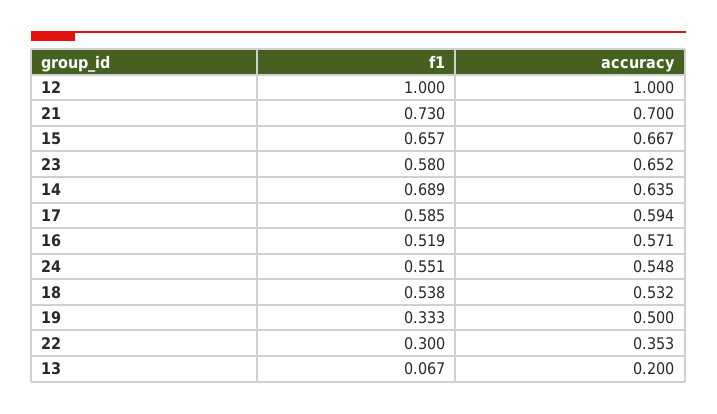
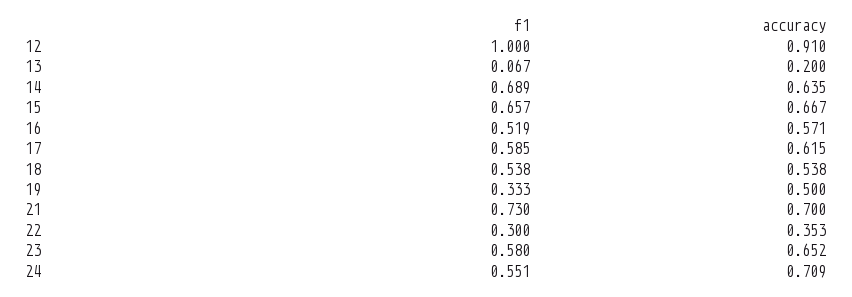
accuracy, 12: 1 -> 0.91
accuracy, 17: 0.594 -> 0.615
accuracy, 24: 0.548 -> 0.709
accuracy, 18: 0.532 -> 0.538

